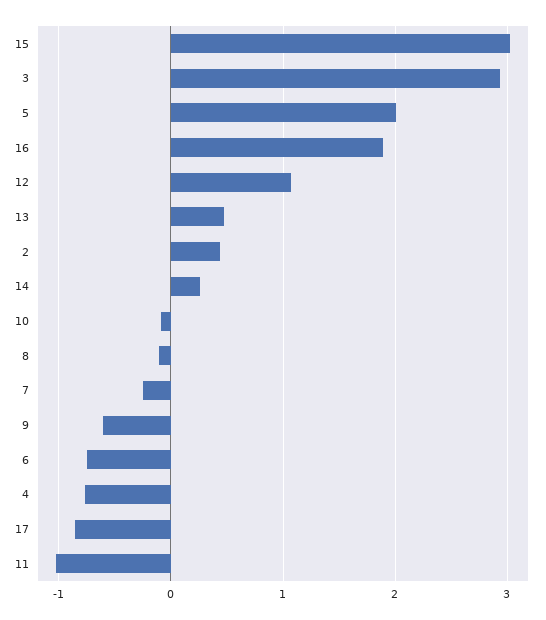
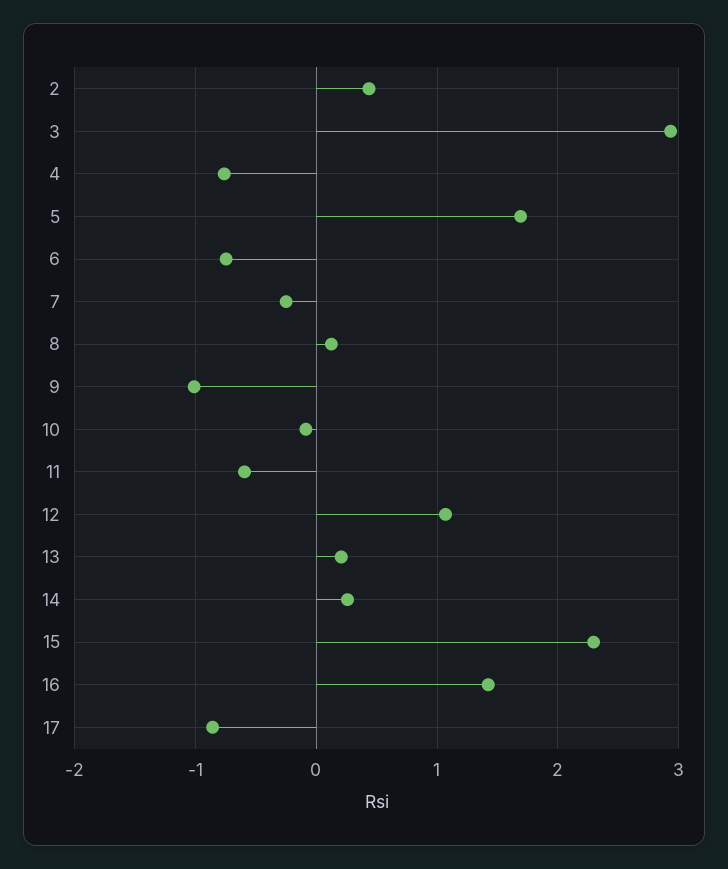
15: 3 -> 2.3
5: 2 -> 1.7
16: 1.9 -> 1.4
13: 0.5 -> 0.2
8: -0.1 -> 0.1
9: -0.6 -> -1
11: -1 -> -0.6

